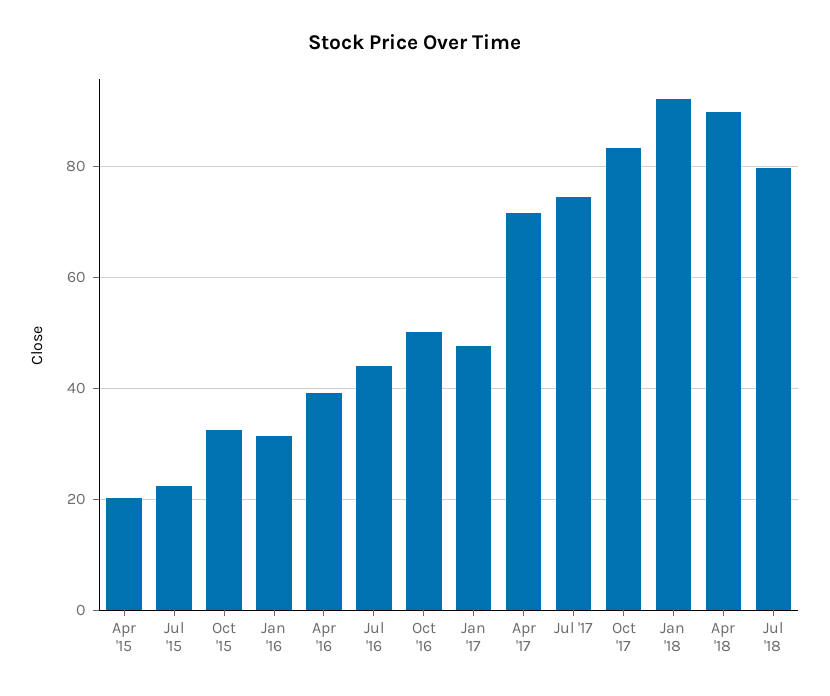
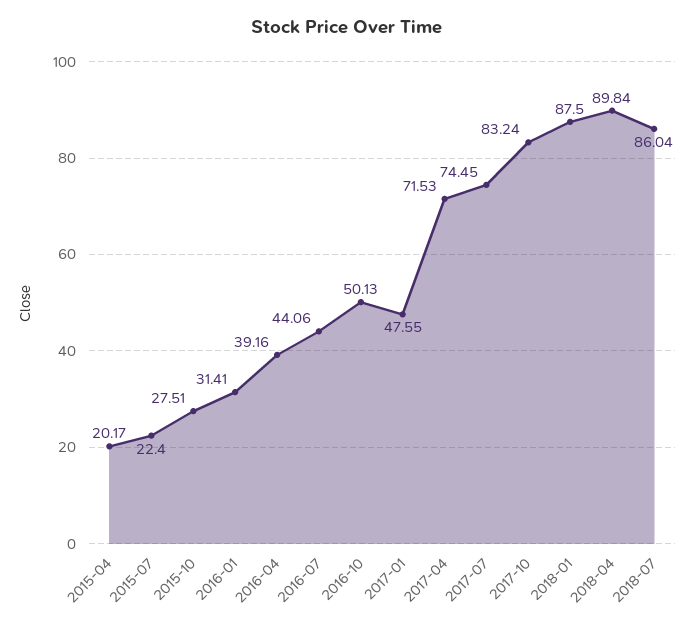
Oct '15: 32 -> 27.51
Jan '18: 92 -> 87.5
Jul '18: 80 -> 86.04

